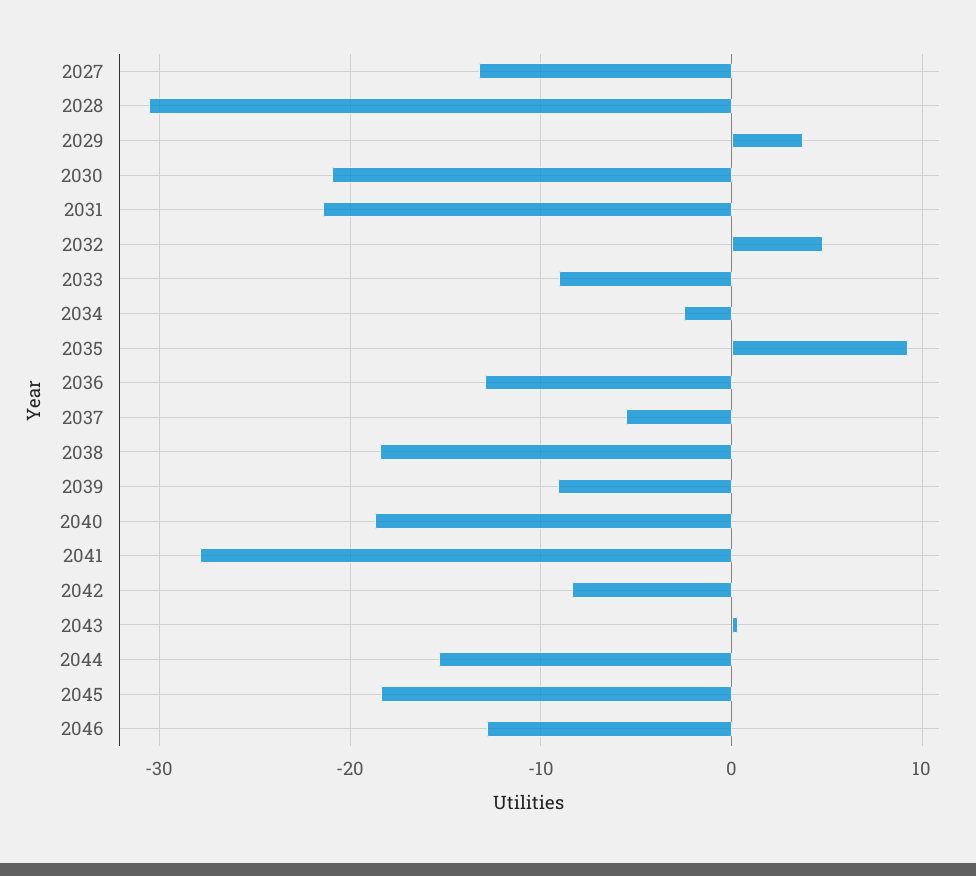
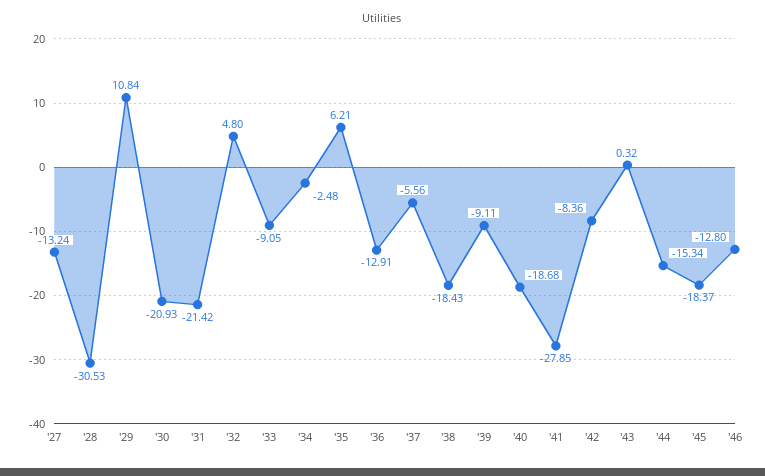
2029: 4 -> 10.84
2035: 9 -> 6.21

